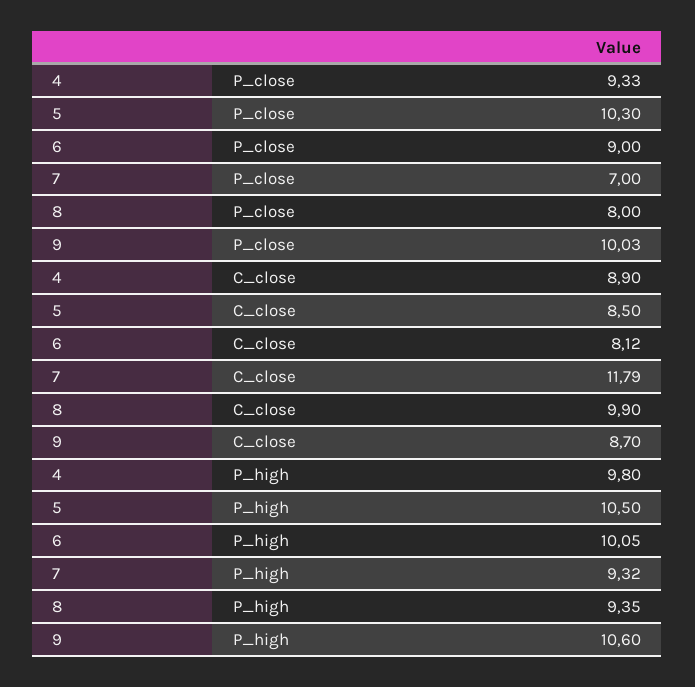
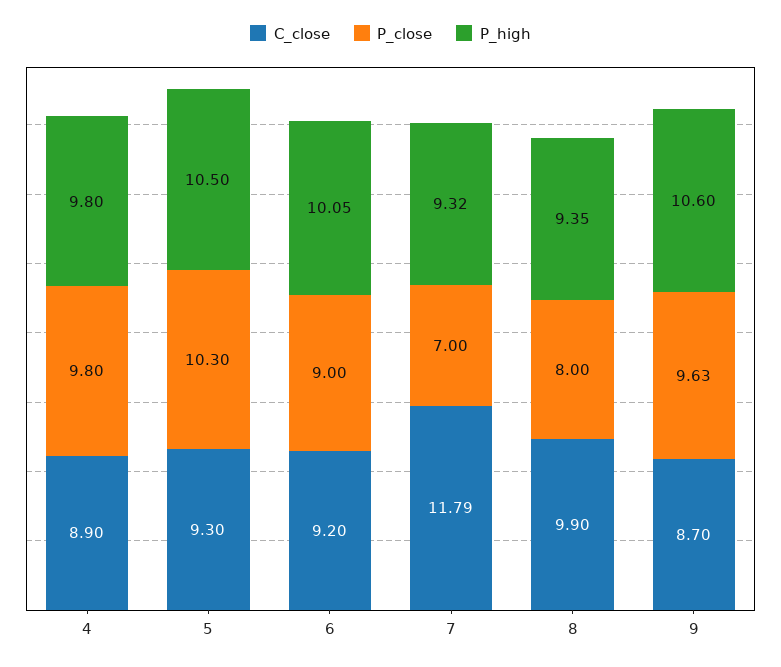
P_close, 4: 9.33 -> 9.8
P_close, 9: 10.03 -> 9.63
C_close, 5: 8.5 -> 9.3
C_close, 6: 8.12 -> 9.2

